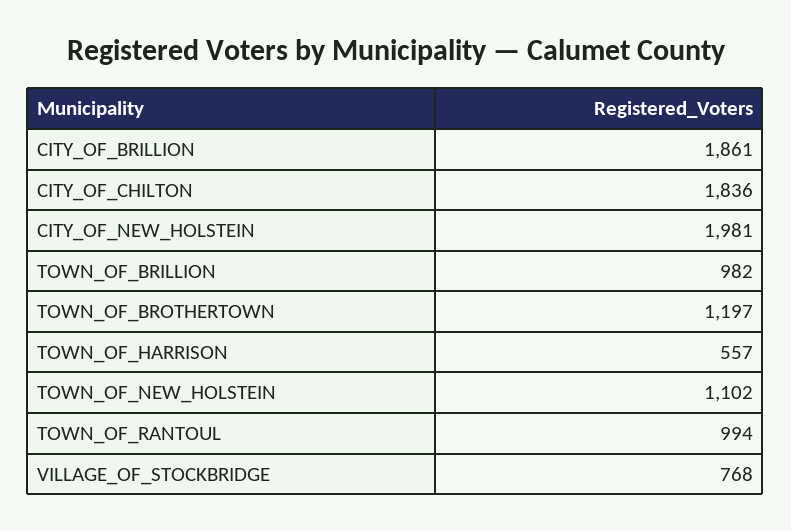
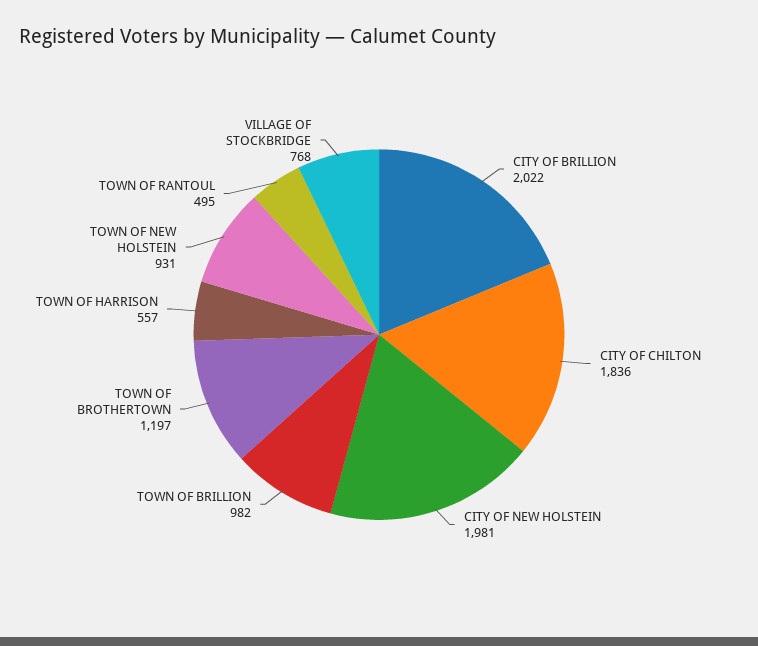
CITY_OF_BRILLION: 1861 -> 2022
TOWN_OF_NEW_HOLSTEIN: 1102 -> 931
TOWN_OF_RANTOUL: 994 -> 495

